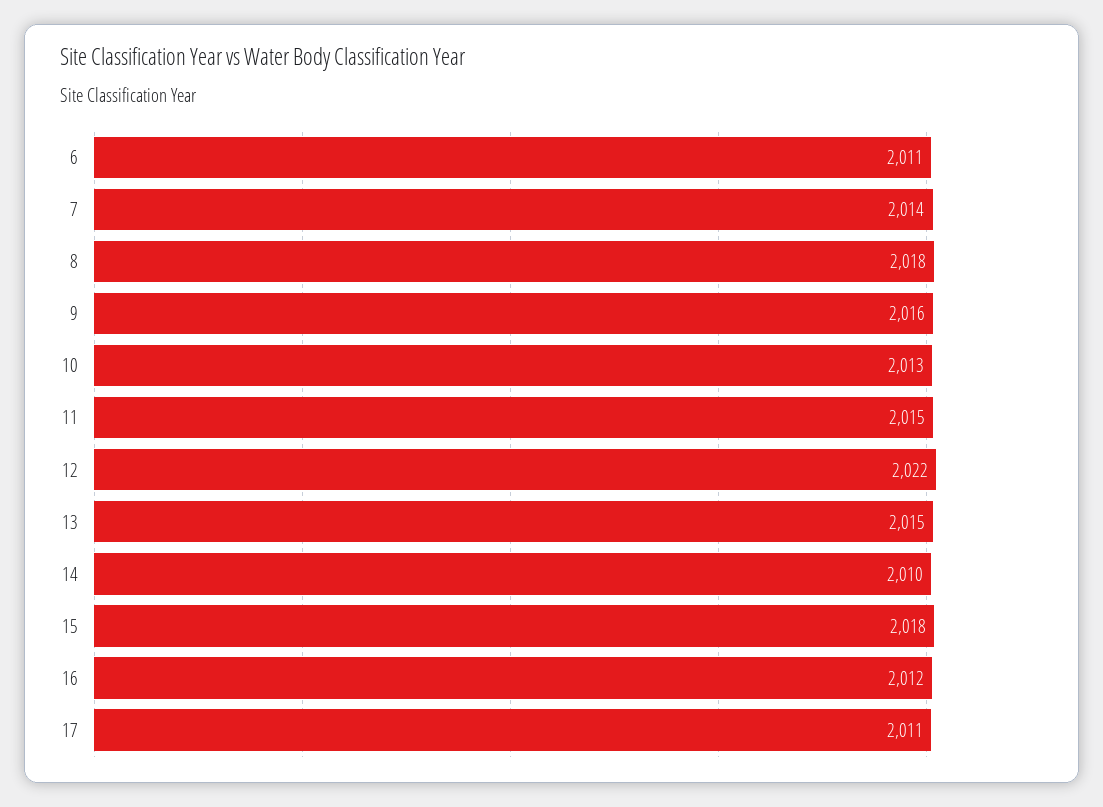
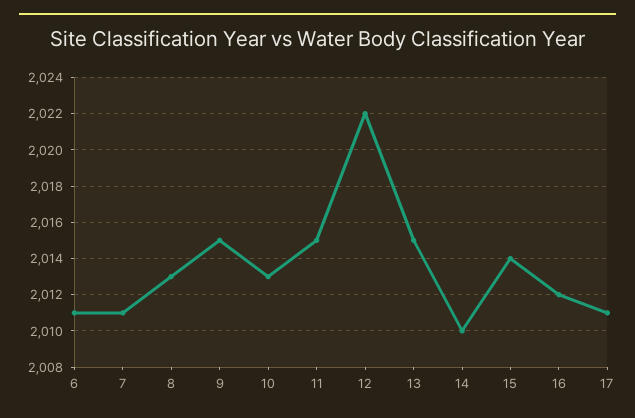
7: 2014 -> 2011
8: 2018 -> 2013
9: 2016 -> 2015
15: 2018 -> 2014

